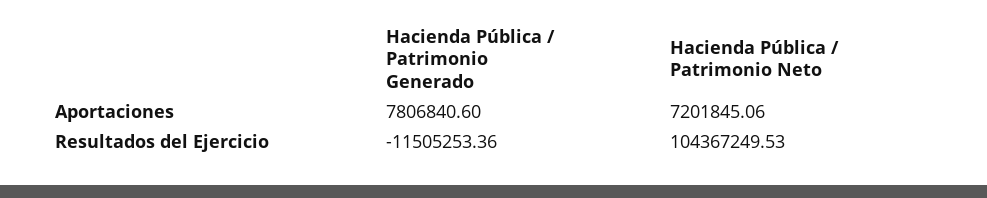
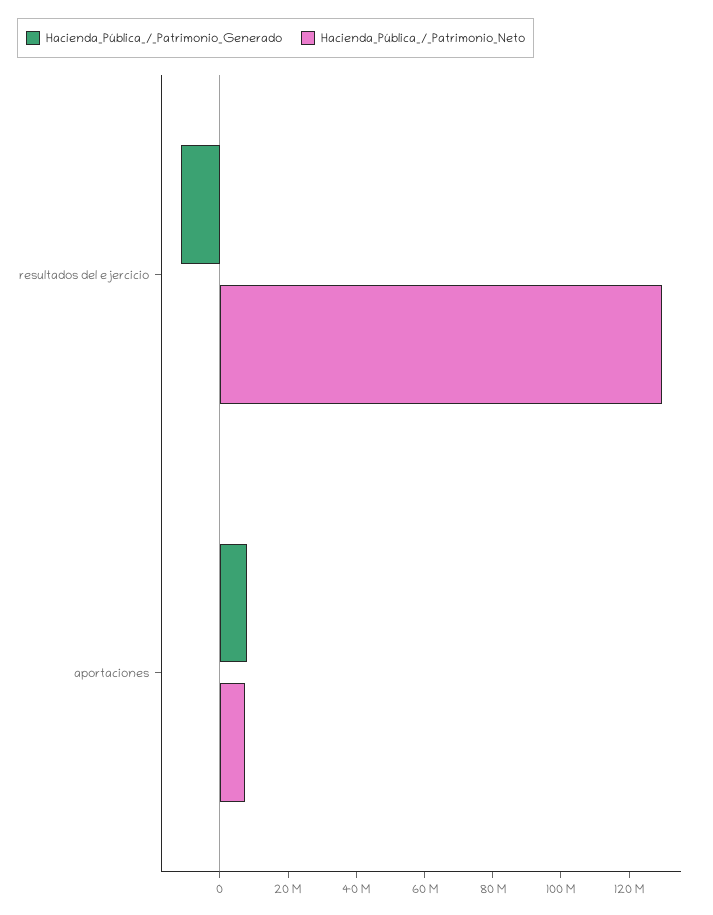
Hacienda Pública / Patrimonio Neto, Resultados del Ejercicio: 104367249.53 -> 130000000

